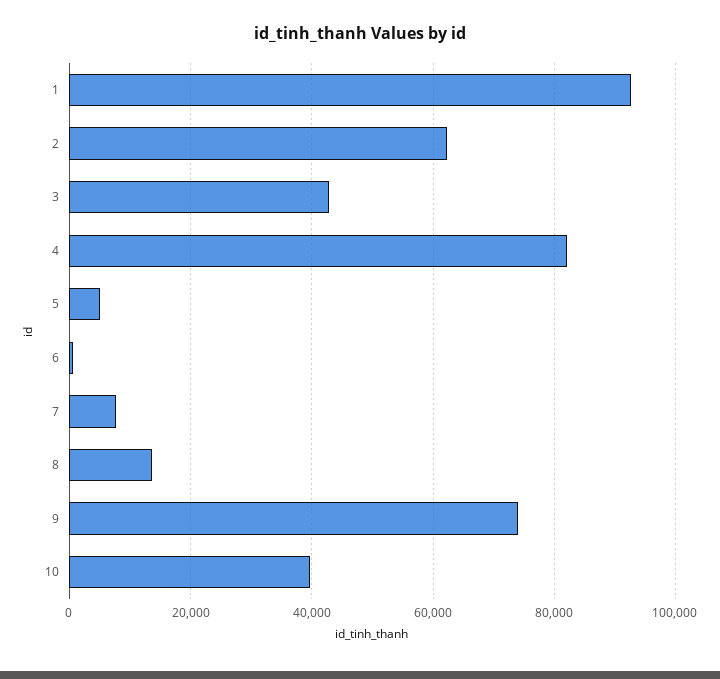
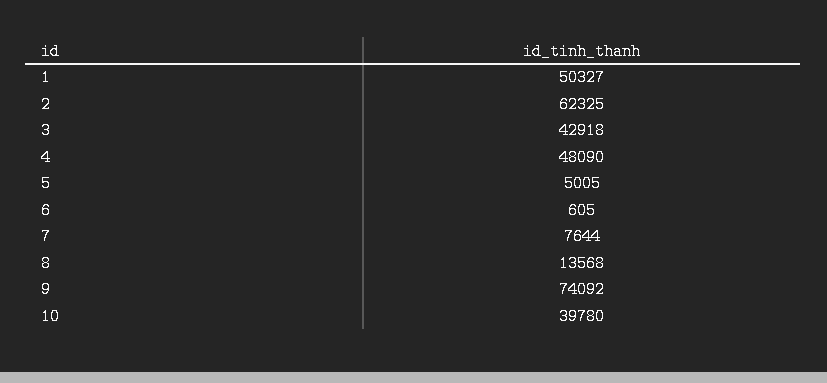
1: 92000 -> 50327
4: 82000 -> 48090

